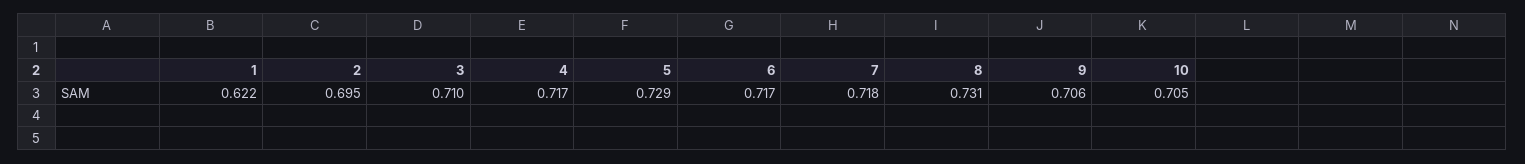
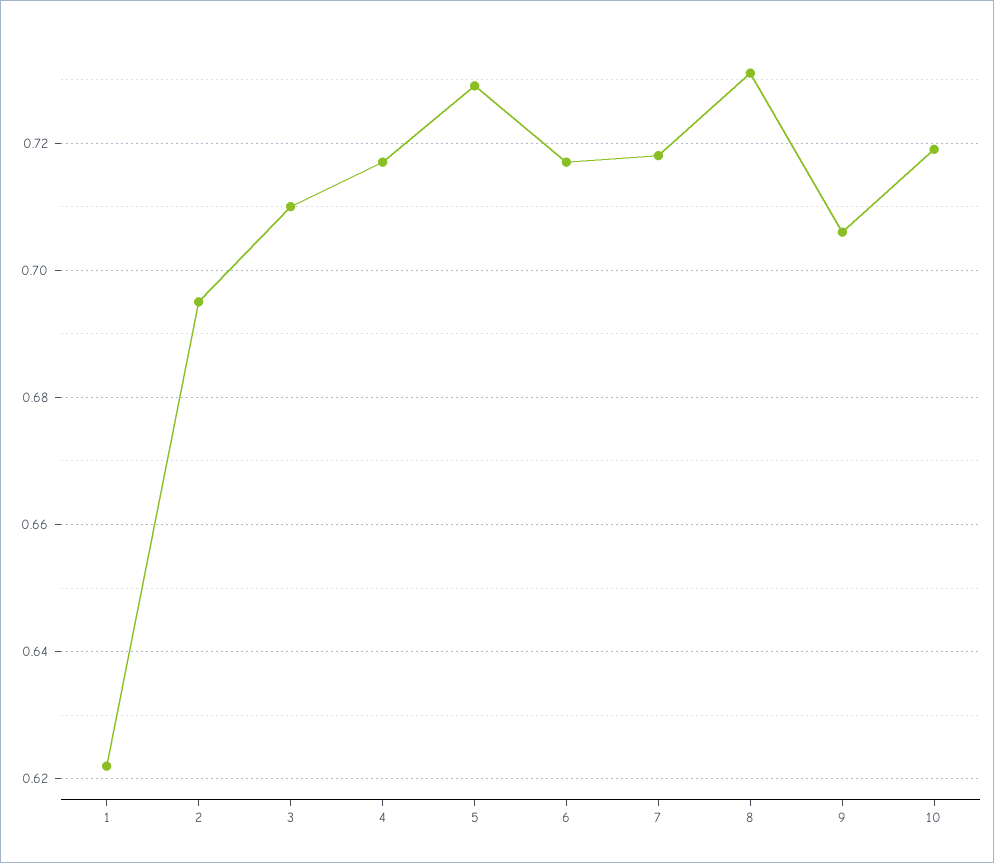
10: 0.705 -> 0.72

